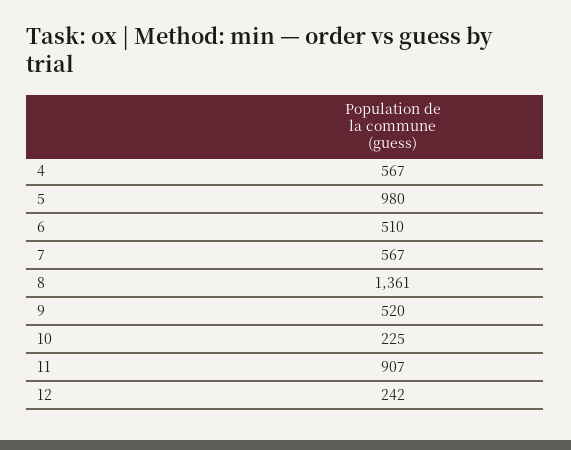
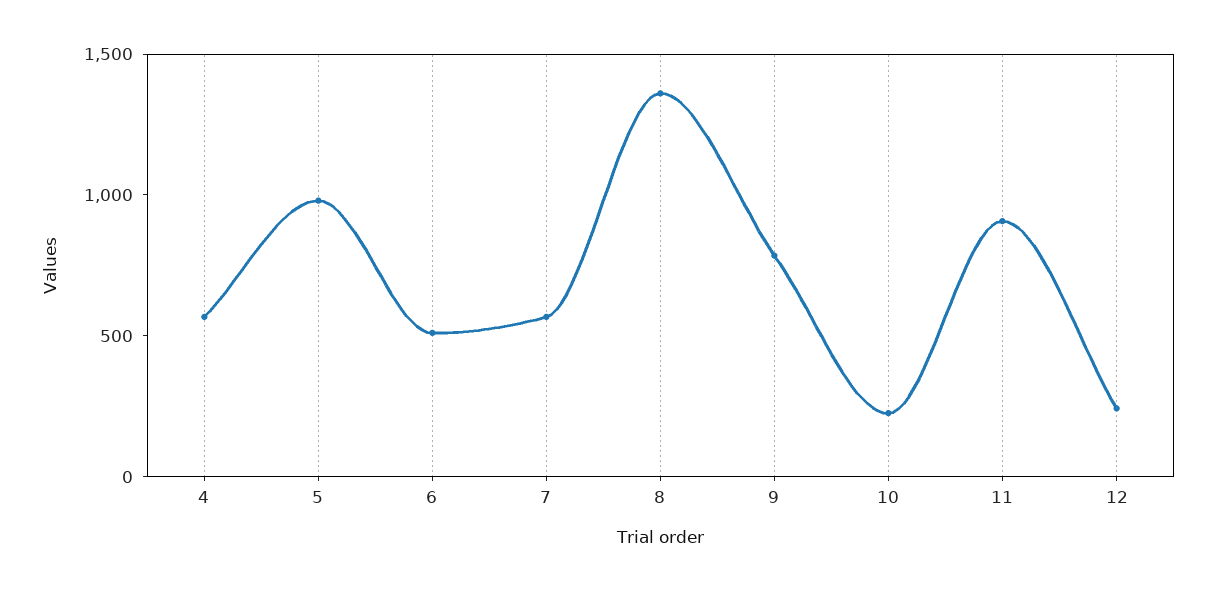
9: 520 -> 800

